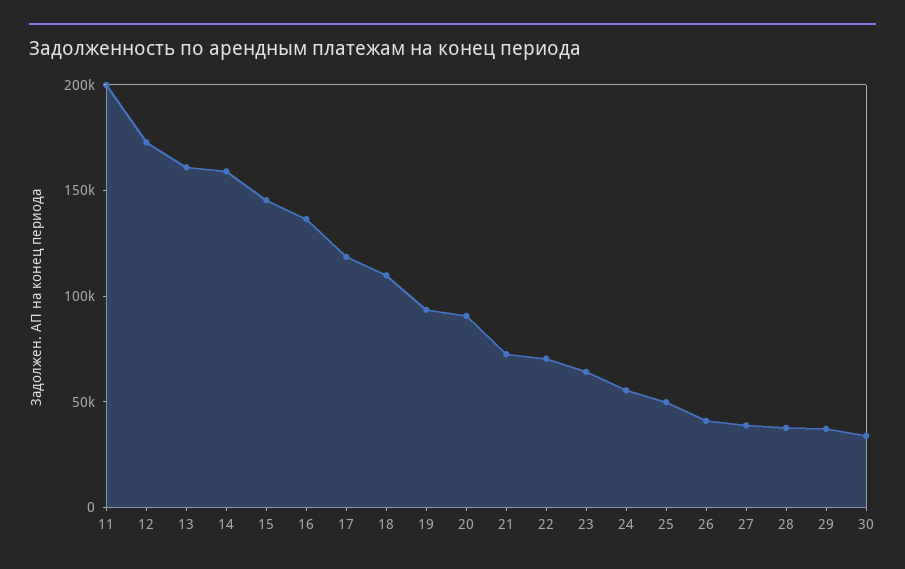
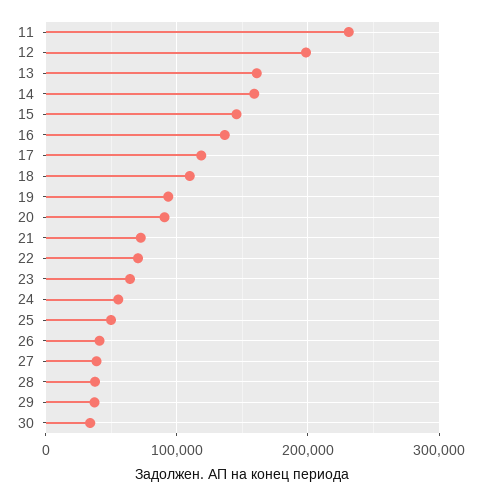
11: 200000 -> 230000
12: 170000 -> 200000

